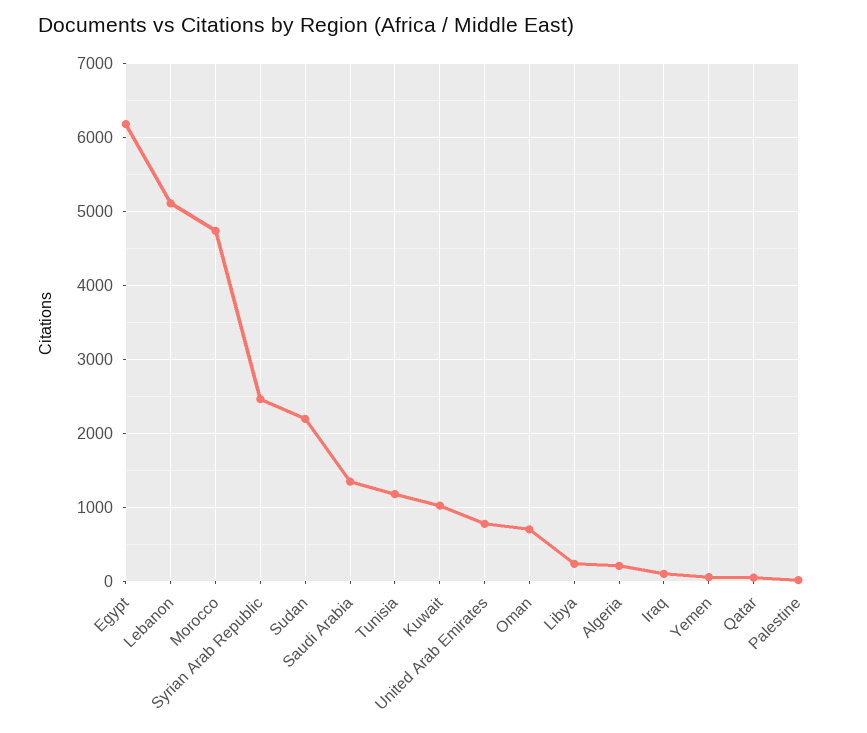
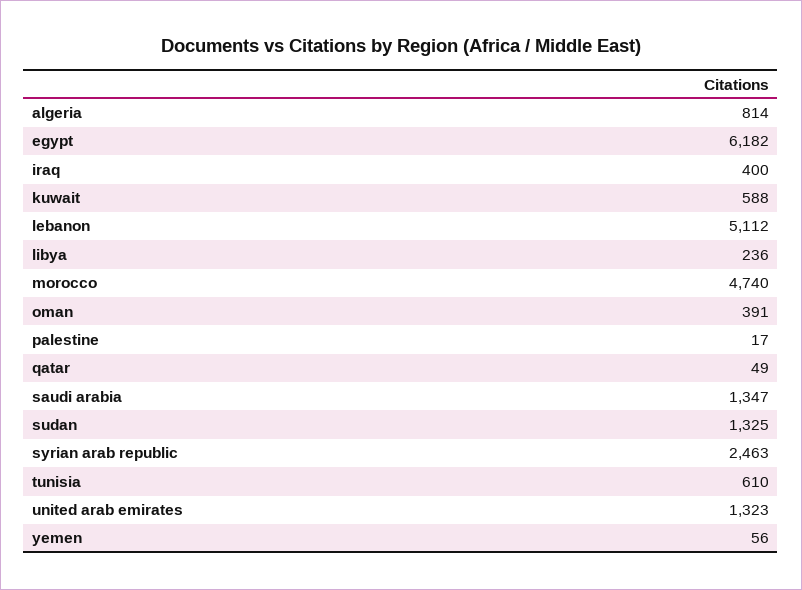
Sudan: 2200 -> 1325
Tunisia: 1200 -> 610
Kuwait: 1000 -> 588
United Arab Emirates: 800 -> 1323
Oman: 700 -> 391
Algeria: 200 -> 814
Iraq: 100 -> 400

